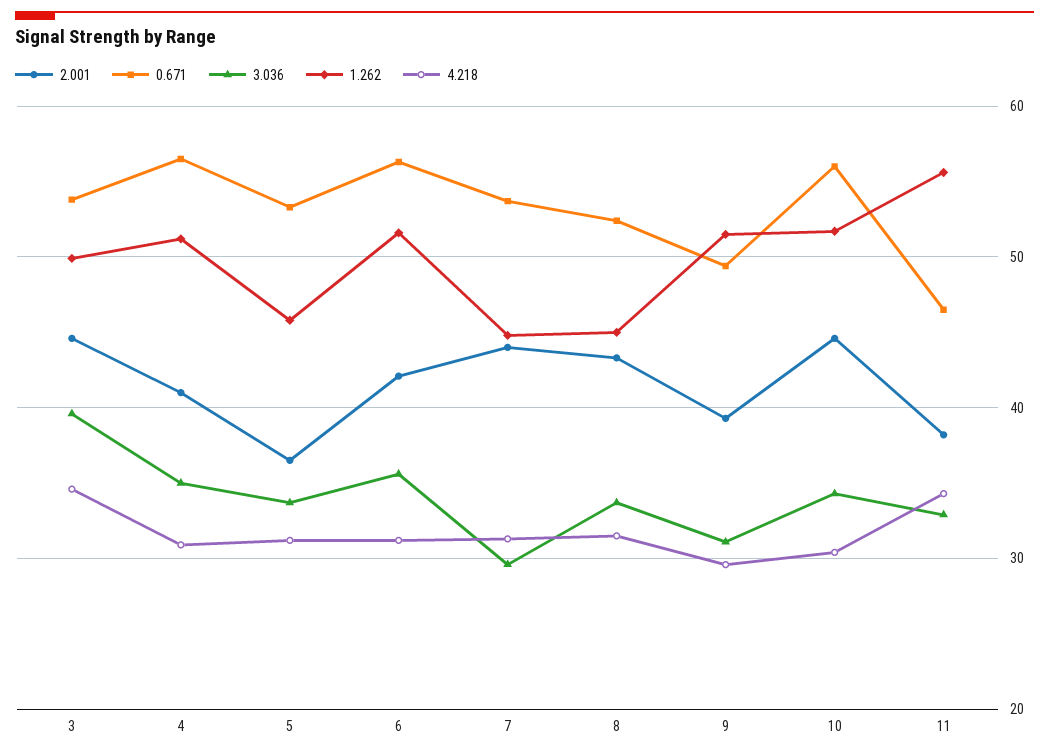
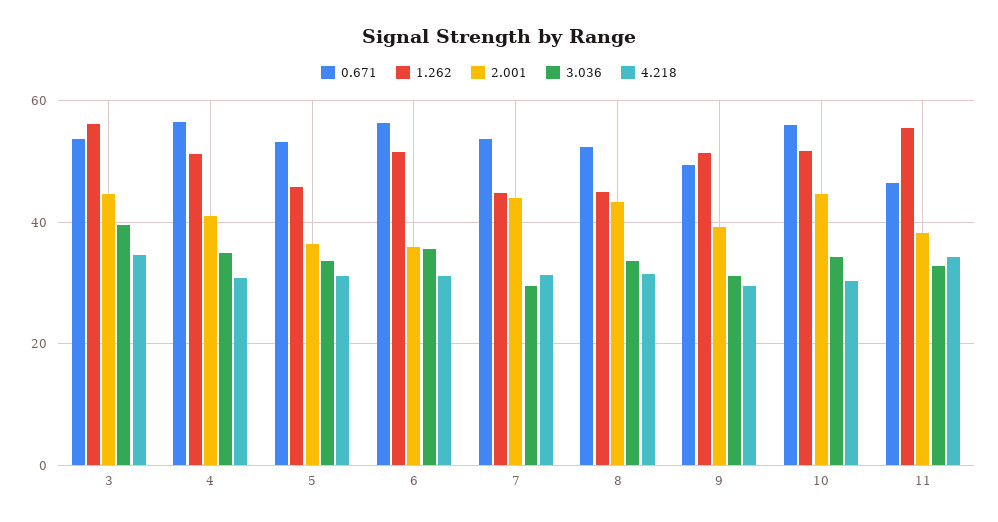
1.262, 3: 50 -> 56
2.001, 6: 42 -> 36

